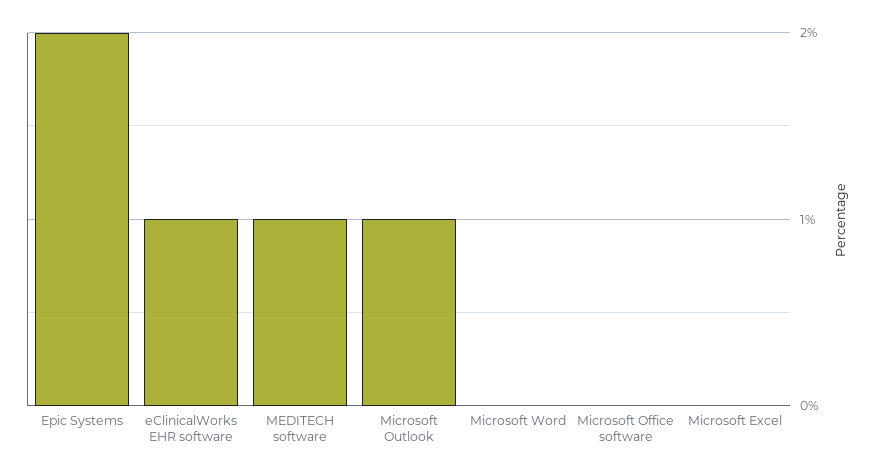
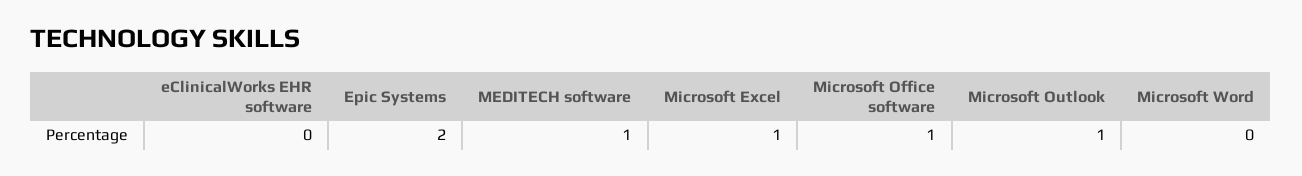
eClinicalWorks EHR software: 1 -> 0
Microsoft Office software: 0 -> 1
Microsoft Excel: 0 -> 1

